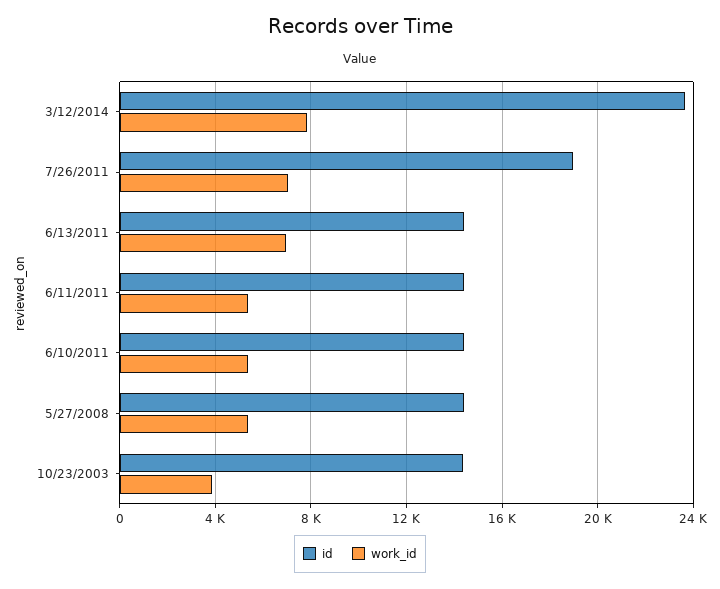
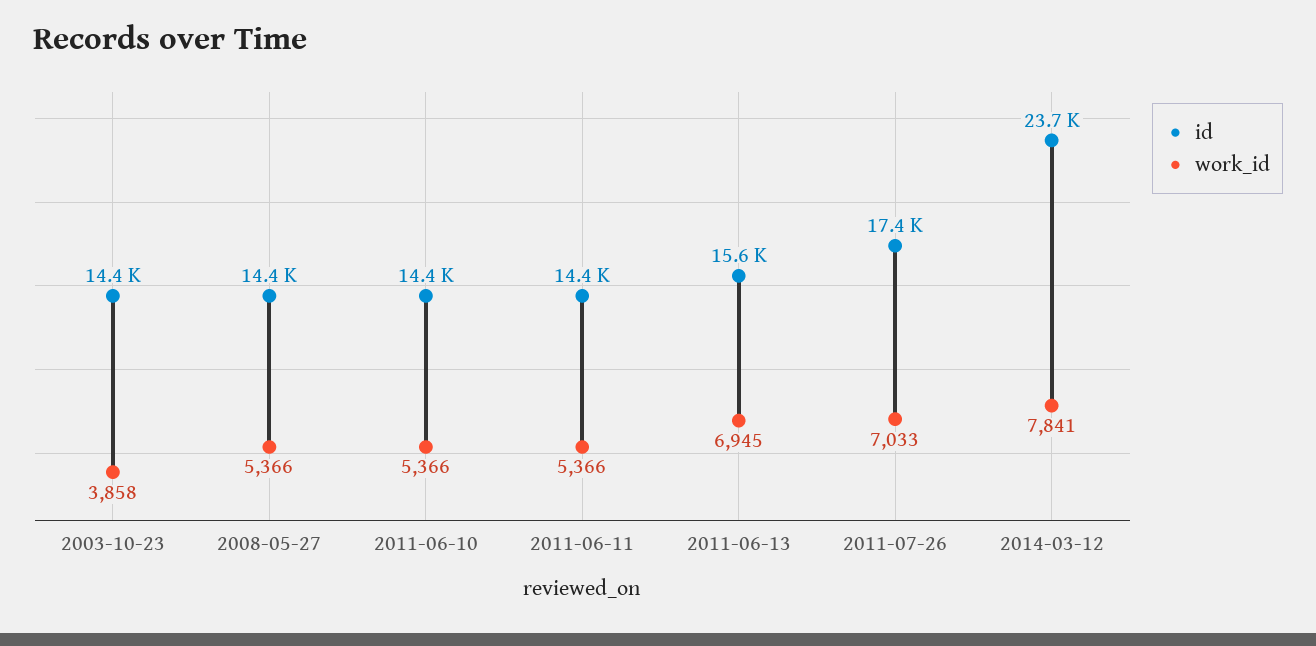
id, 7/26/2011: 19000 -> 17400
id, 6/13/2011: 14500 -> 15600

